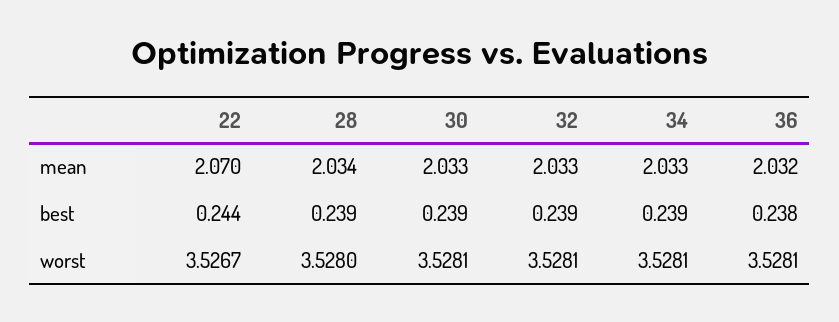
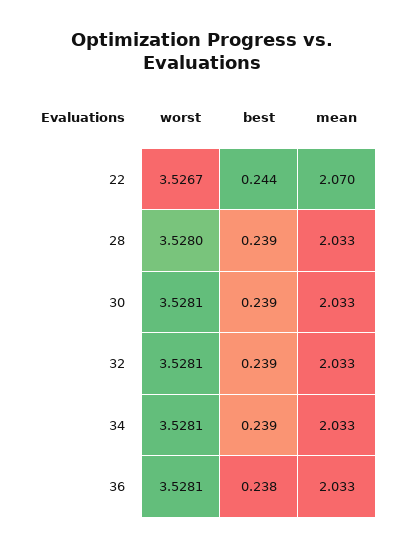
28, mean: 2.034 -> 2.033
36, mean: 2.032 -> 2.033

